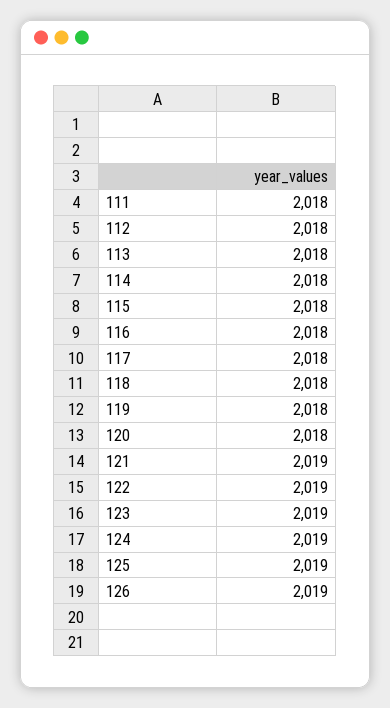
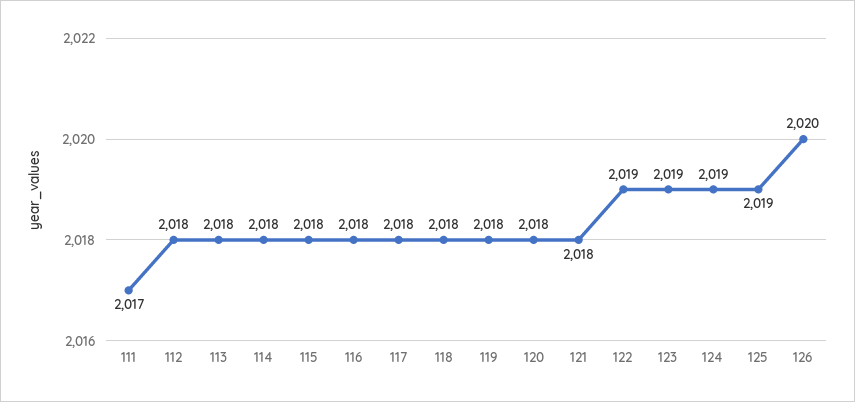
111: 2018 -> 2017
121: 2019 -> 2018
126: 2019 -> 2020

